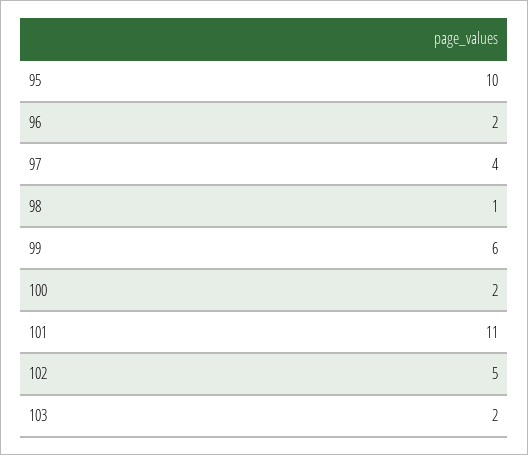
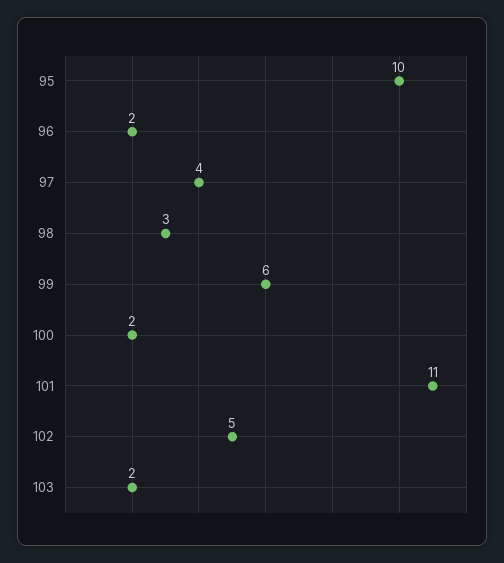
98: 1 -> 3

